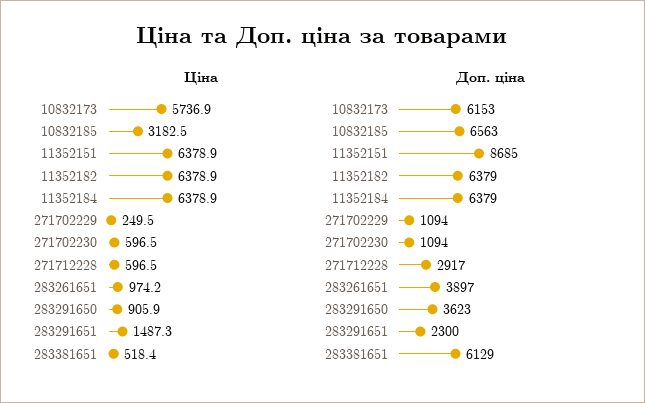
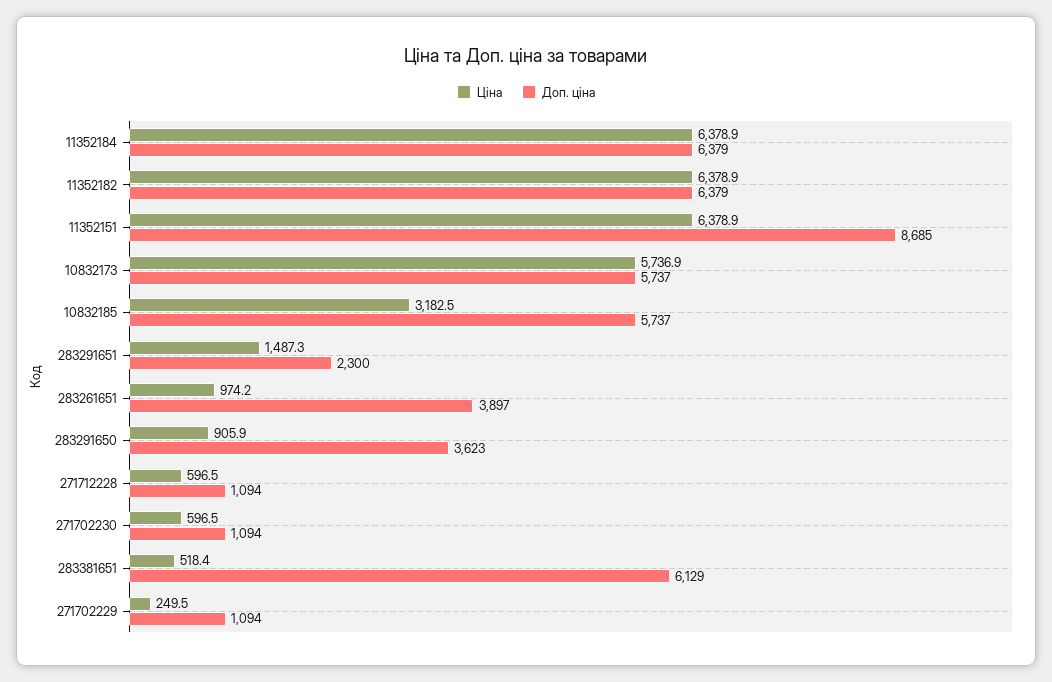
Доп. ціна, 10832173: 6153 -> 5737
Доп. ціна, 10832185: 6563 -> 5737
Доп. ціна, 271712228: 2917 -> 1094

